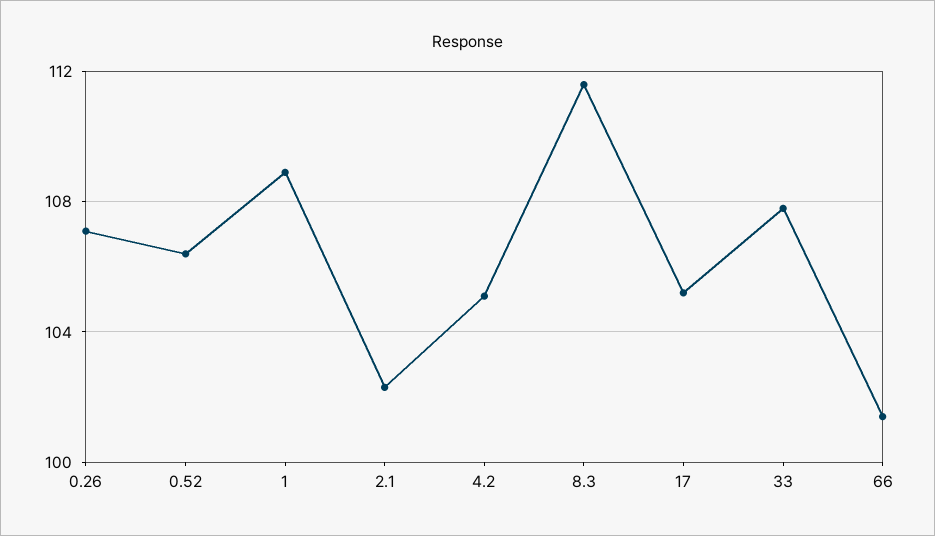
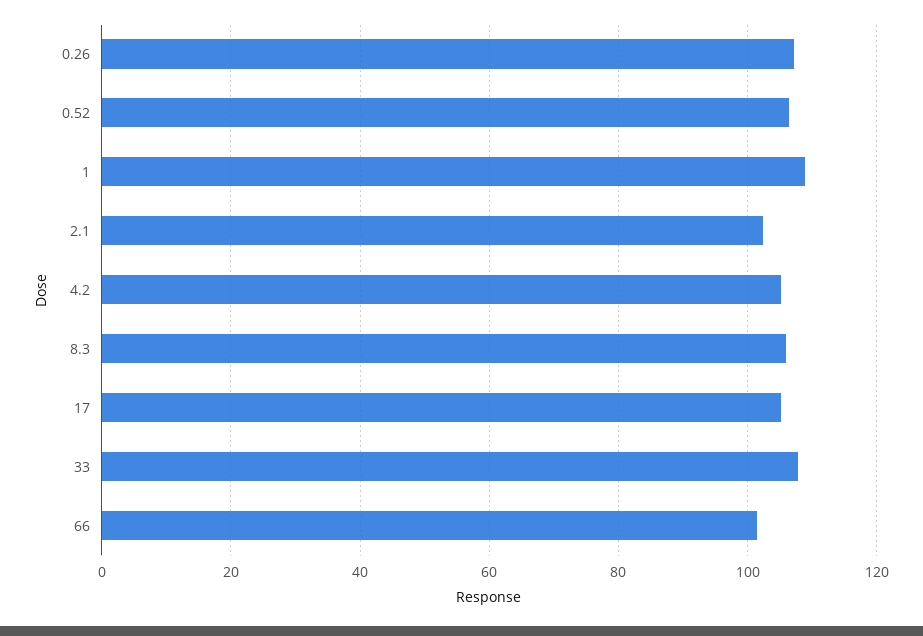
8.3: 111.5 -> 106

